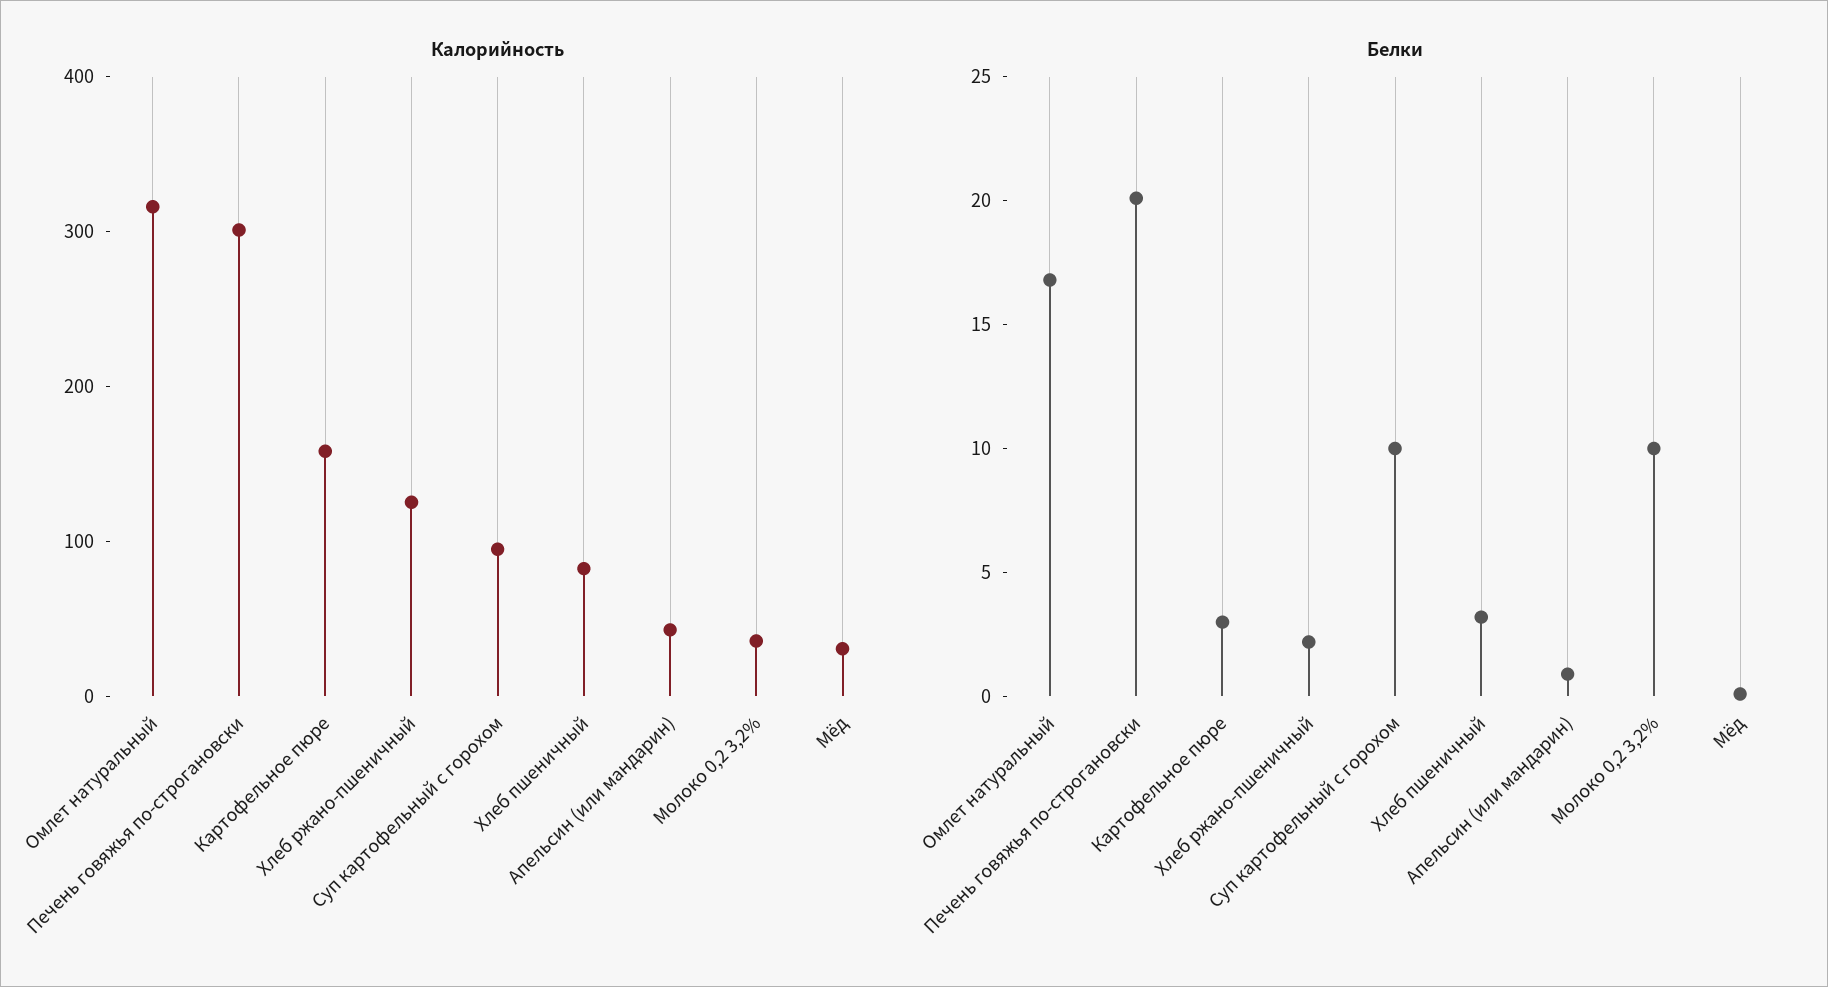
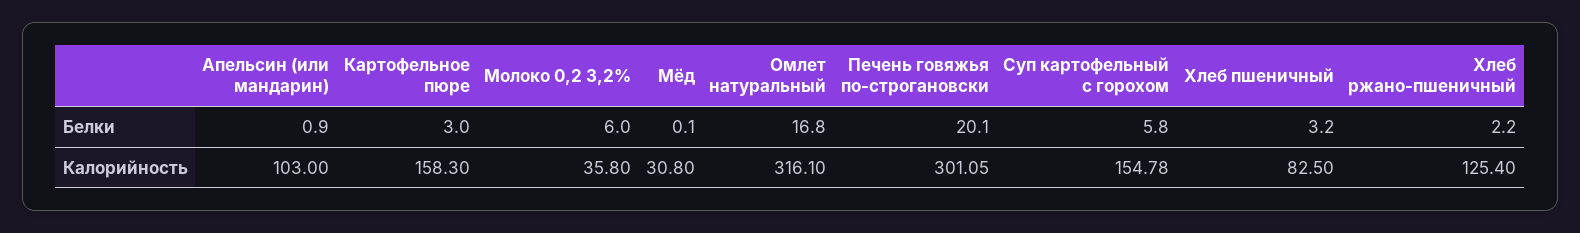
Калорийность, Суп картофельный с горохом: 100 -> 154.78
Калорийность, Апельсин (или мандарин): 40 -> 103
Белки, Суп картофельный с горохом: 10 -> 5.8
Белки, Молоко 0,2 3,2%: 10 -> 6

